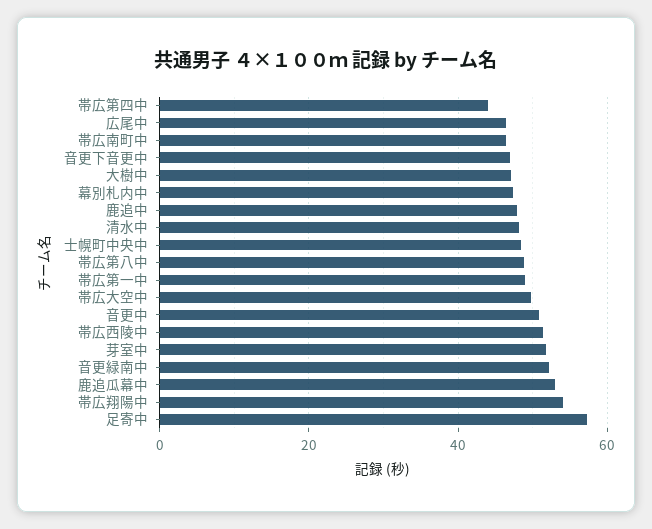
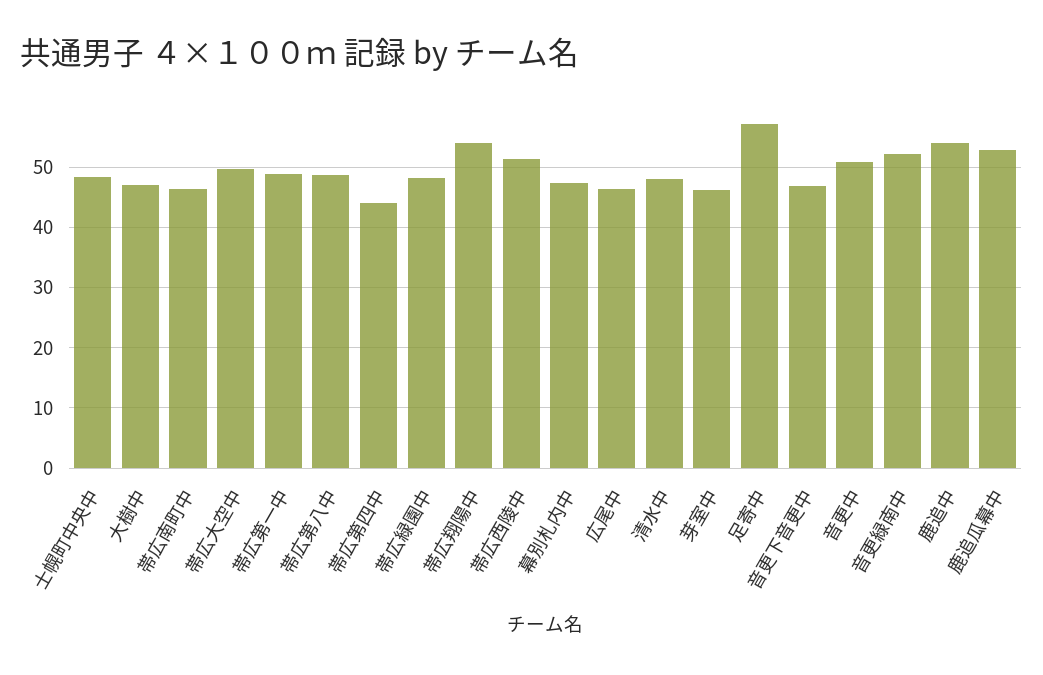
鹿追中: 48 -> 54
芽室中: 52 -> 46
帯広緑園中: none -> 48

